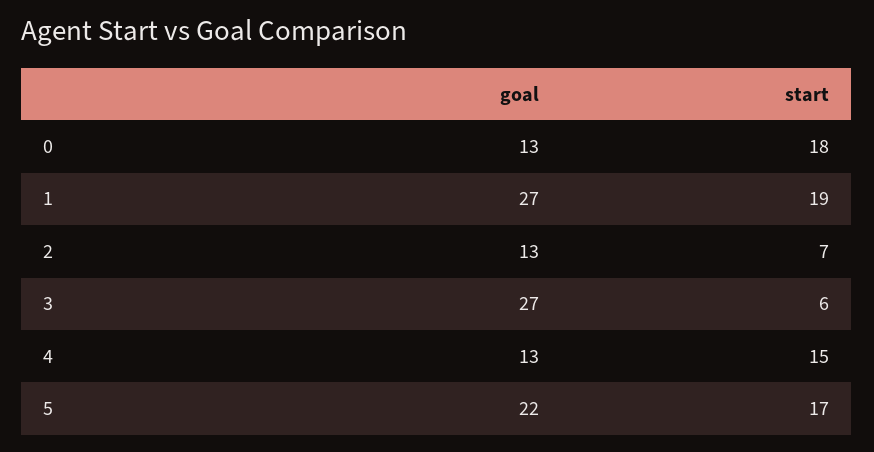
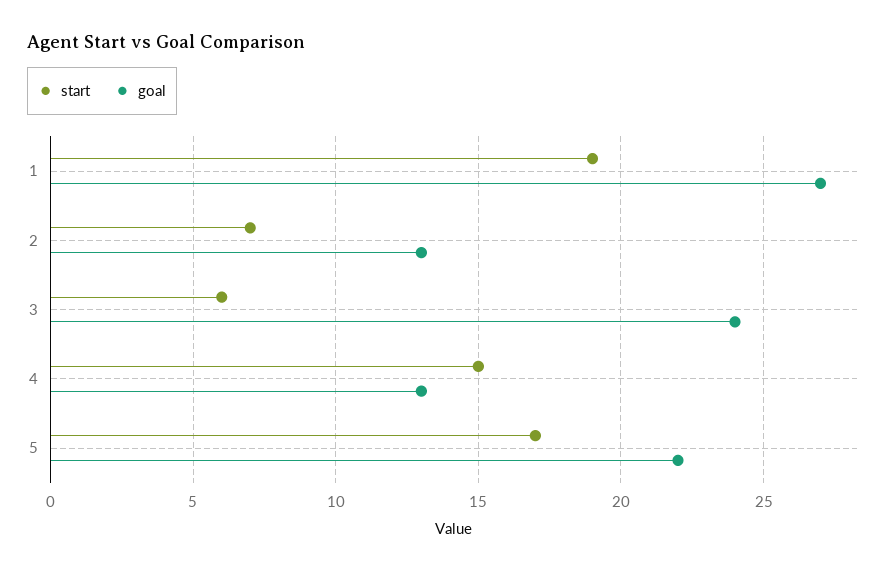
goal, 0: 13 -> none
start, 0: 18 -> none
goal, 3: 27 -> 24

